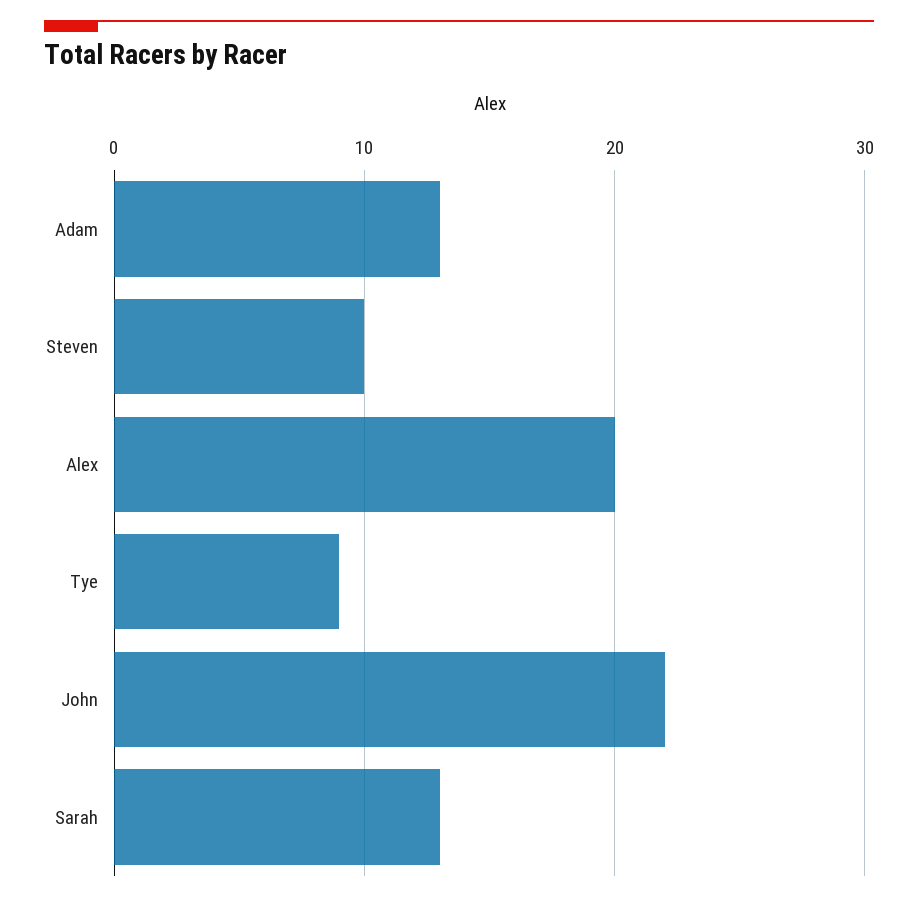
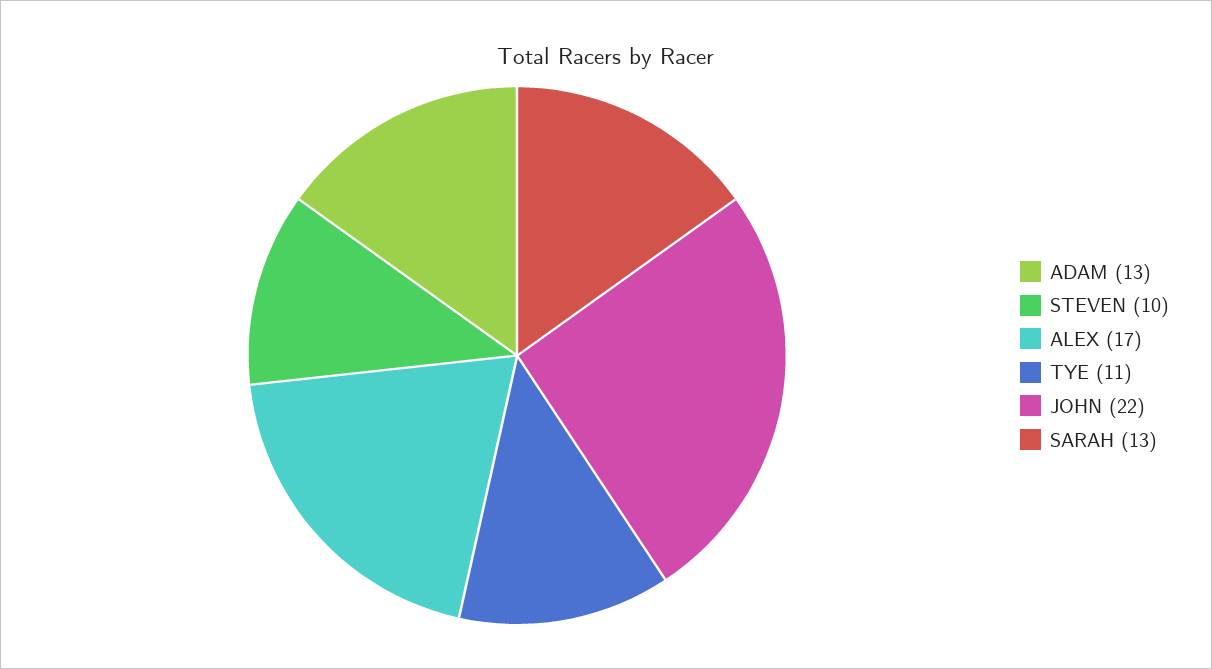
Alex: 20 -> 17
Tye: 9 -> 11

